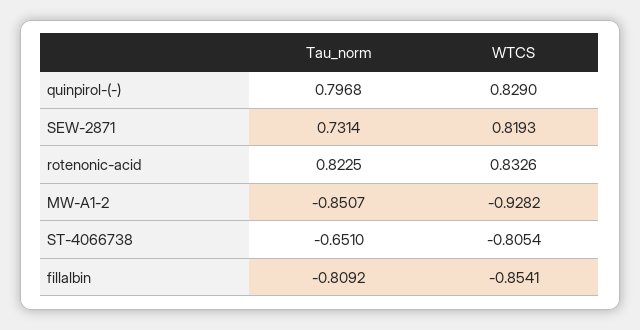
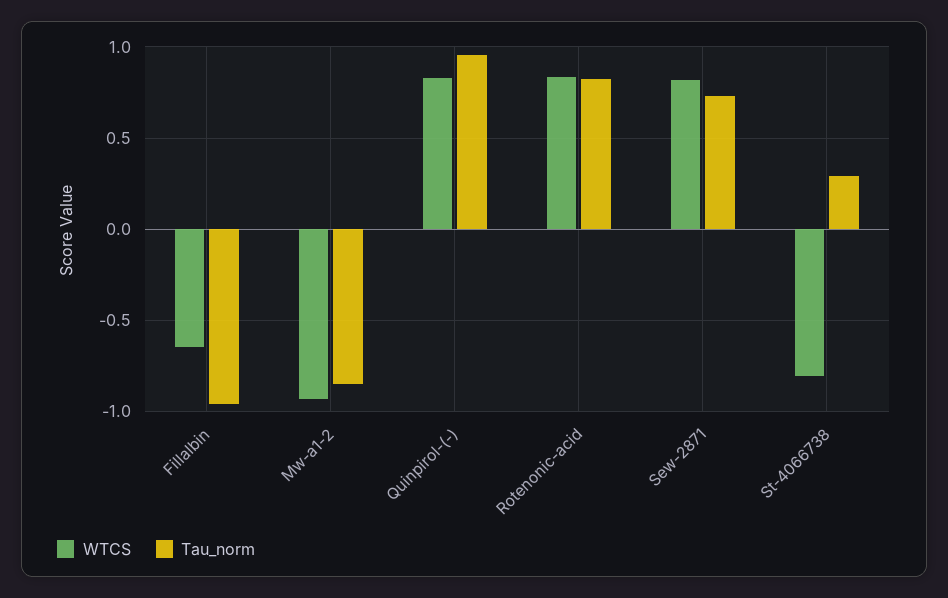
Tau_norm, quinpirol-(-): 0.7968 -> 0.95
Tau_norm, ST-4066738: -0.651 -> 0.3
Tau_norm, fillalbin: -0.8092 -> -0.95
WTCS, fillalbin: -0.8541 -> -0.65

